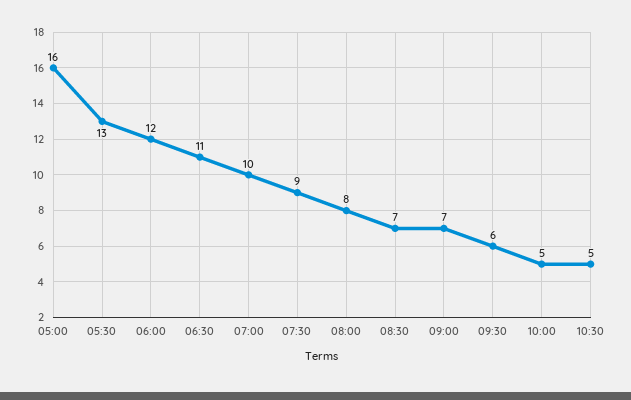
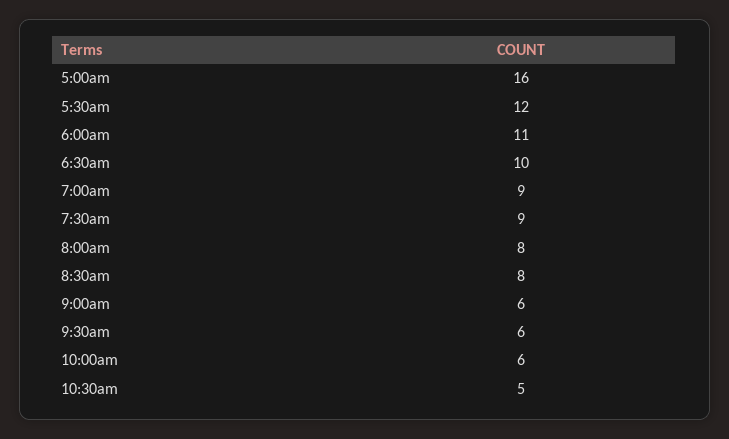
05:30: 13 -> 12
06:00: 12 -> 11
06:30: 11 -> 10
07:00: 10 -> 9
08:30: 7 -> 8
09:00: 7 -> 6
10:00: 5 -> 6

